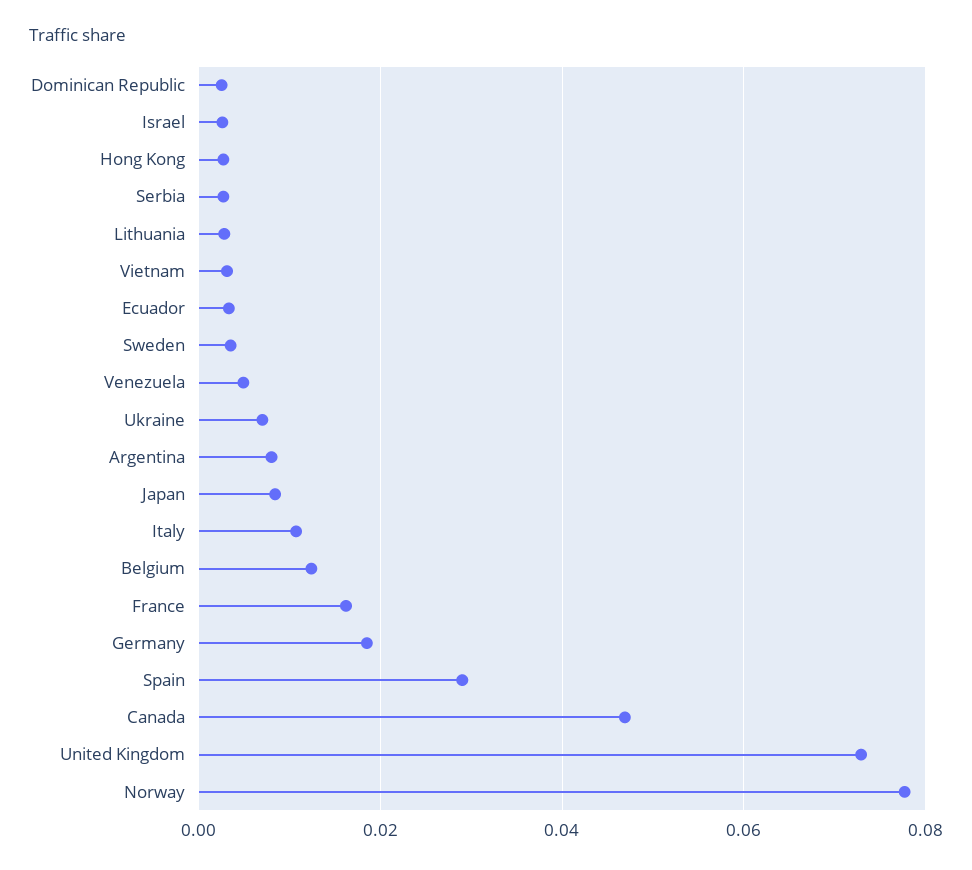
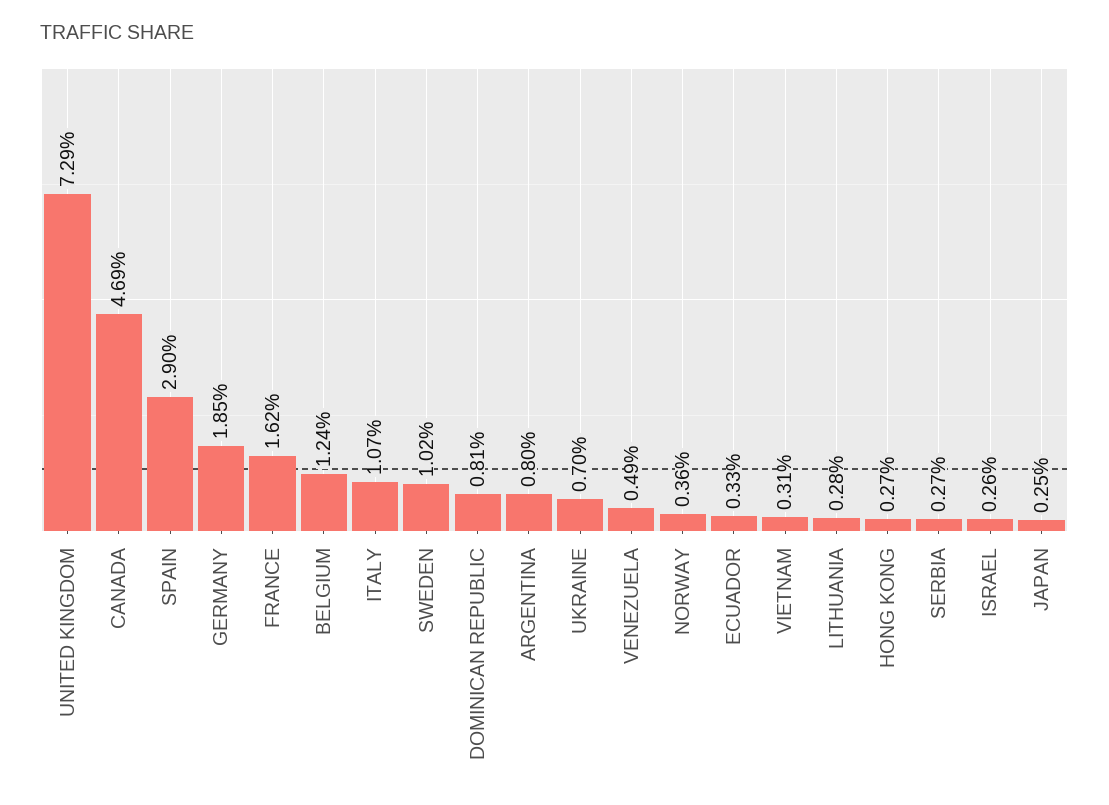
Dominican Republic: 0.002 -> 0.0081
Sweden: 0.004 -> 0.0102
Japan: 0.008 -> 0.0025
Norway: 0.078 -> 0.0036

